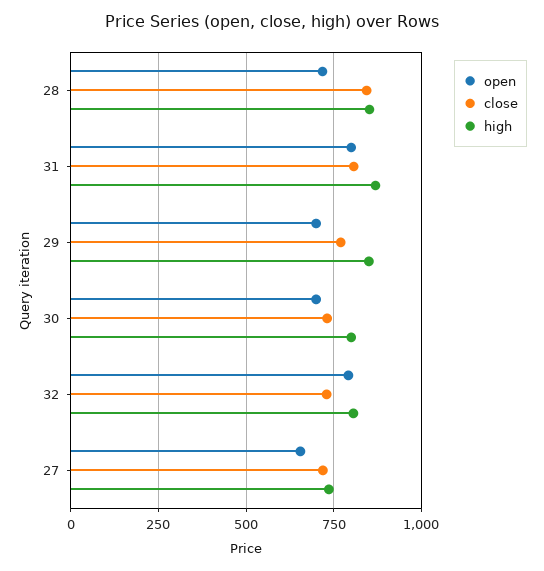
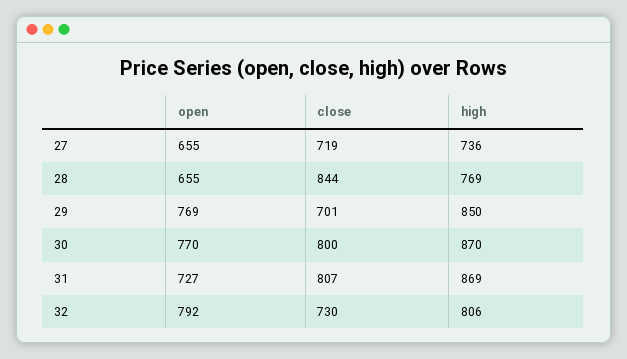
open, 28: 725 -> 655
high, 28: 850 -> 769
open, 31: 800 -> 727
open, 29: 700 -> 769
close, 29: 775 -> 701
open, 30: 700 -> 770
close, 30: 725 -> 800
high, 30: 800 -> 870

